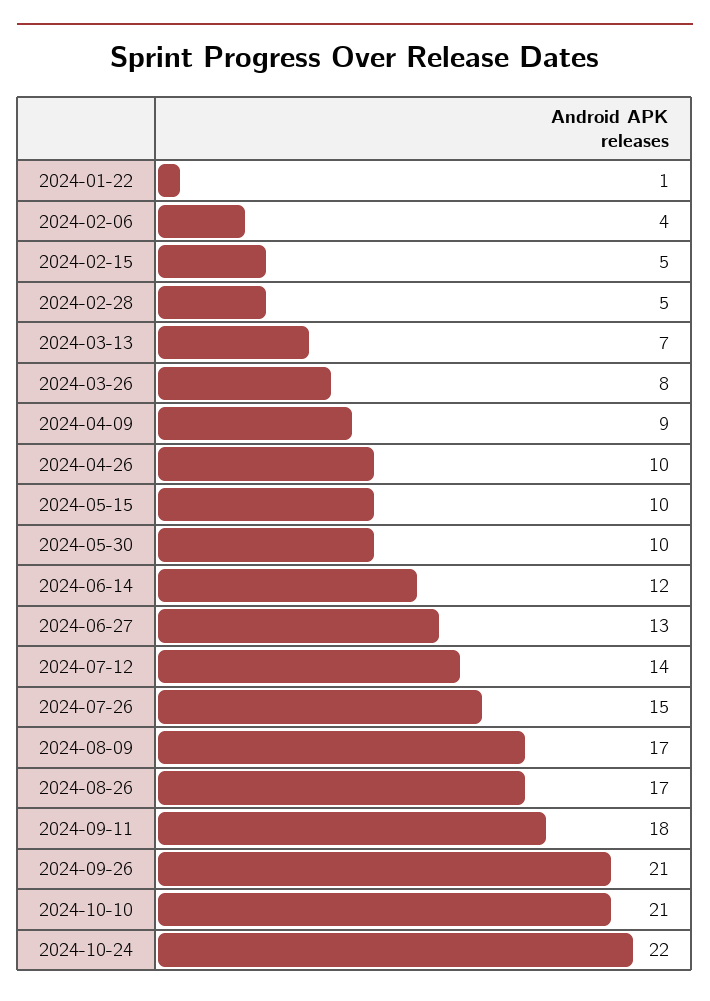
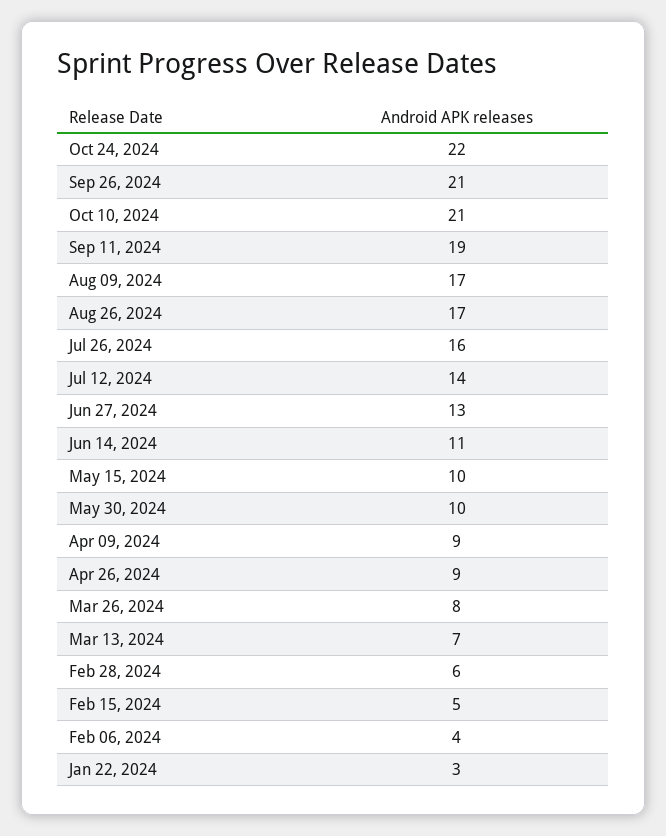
2024-01-22: 1 -> 3
2024-02-28: 5 -> 6
2024-04-26: 10 -> 9
2024-06-14: 12 -> 11
2024-07-26: 15 -> 16
2024-09-11: 18 -> 19

